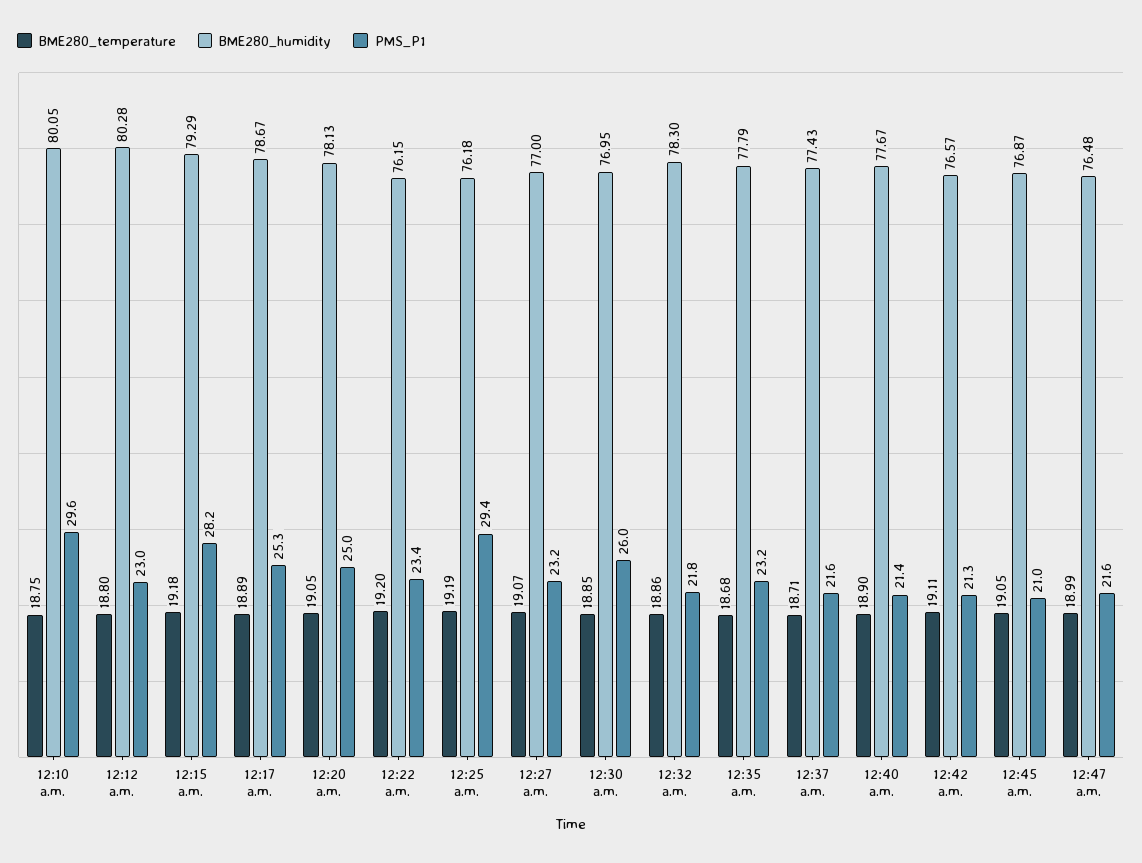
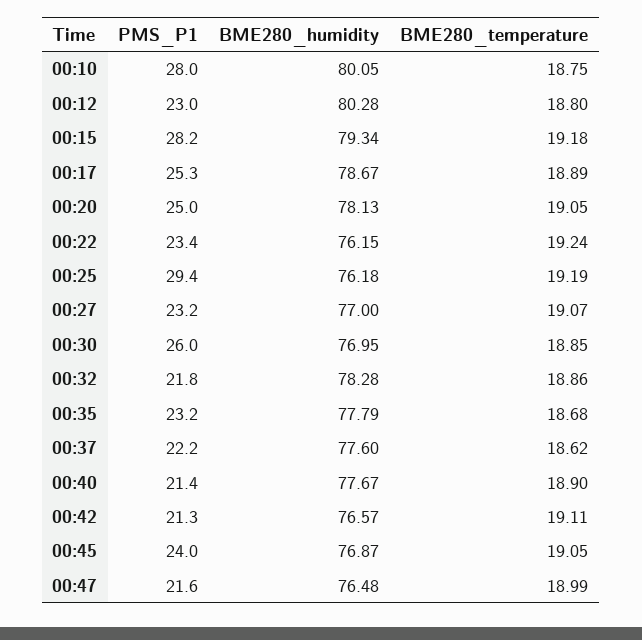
PMS_P1, 12:10 a.m.: 29.6 -> 28
BME280_humidity, 12:15 a.m.: 79.29 -> 79.34
BME280_temperature, 12:22 a.m.: 19.2 -> 19.24
BME280_humidity, 12:32 a.m.: 78.3 -> 78.28
BME280_temperature, 12:37 a.m.: 18.71 -> 18.62
BME280_humidity, 12:37 a.m.: 77.43 -> 77.6
PMS_P1, 12:37 a.m.: 21.6 -> 22.2
PMS_P1, 12:45 a.m.: 21 -> 24

